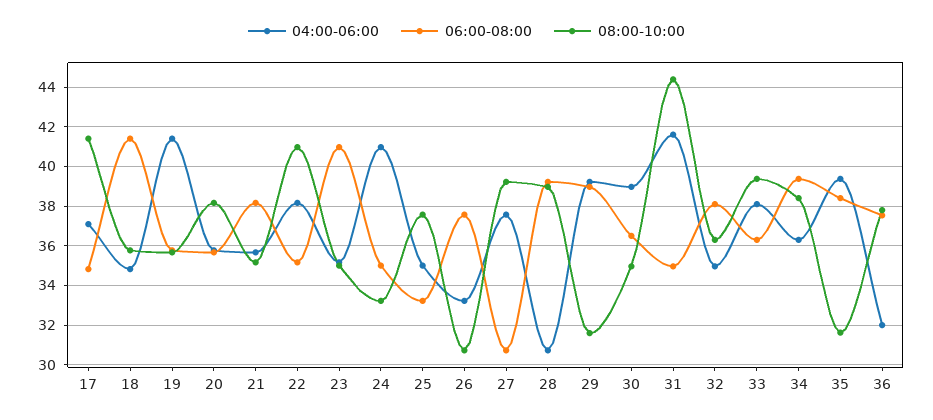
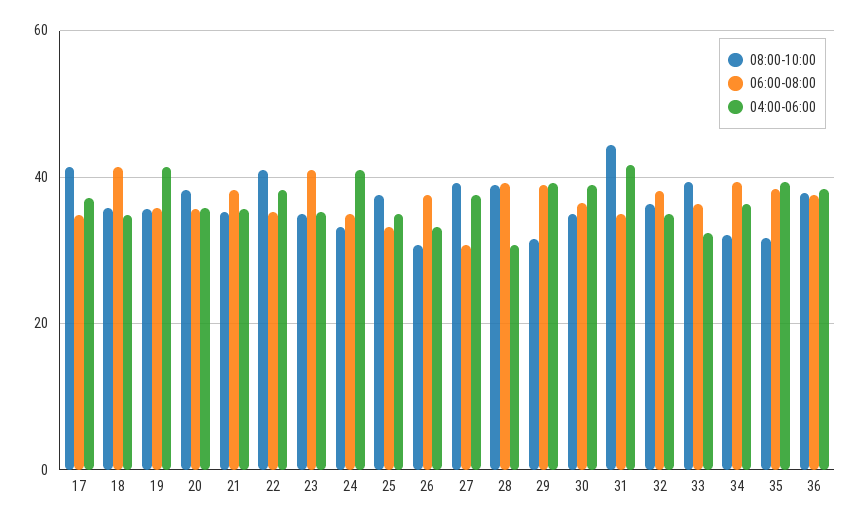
04:00-06:00, 33: 38 -> 32
08:00-10:00, 34: 38.5 -> 32
04:00-06:00, 36: 32 -> 38

